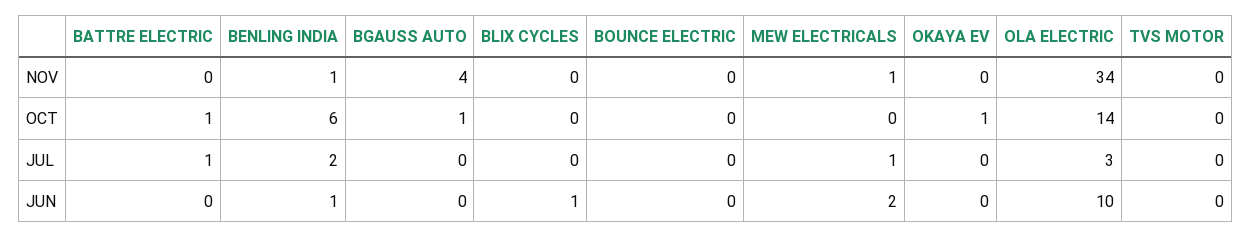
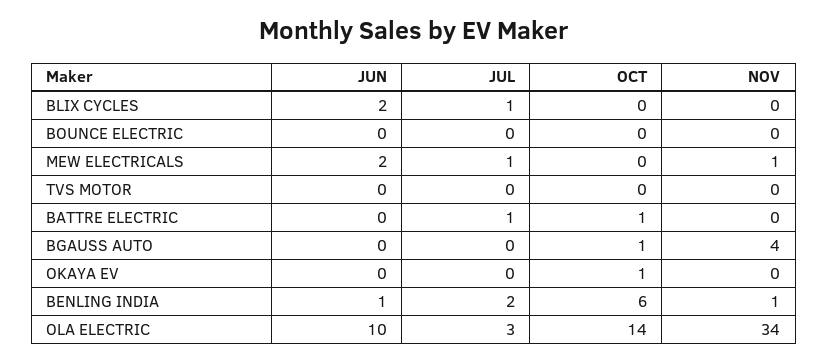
BLIX CYCLES, JUL: 0 -> 1
BLIX CYCLES, JUN: 1 -> 2

